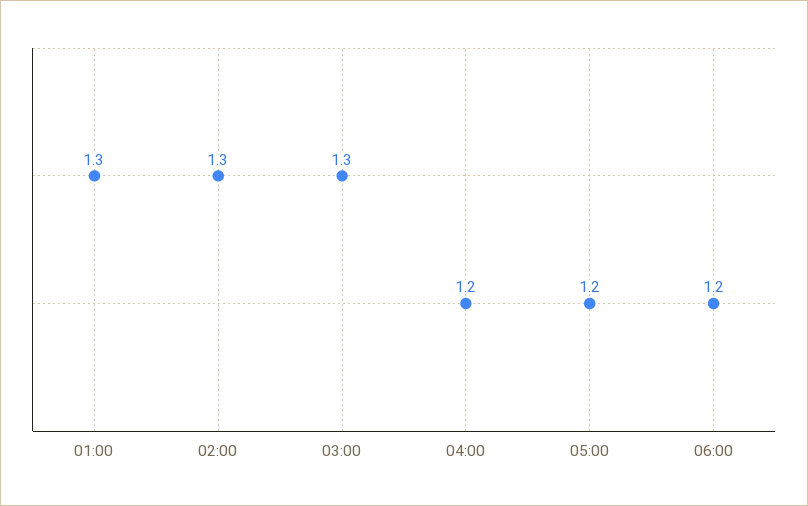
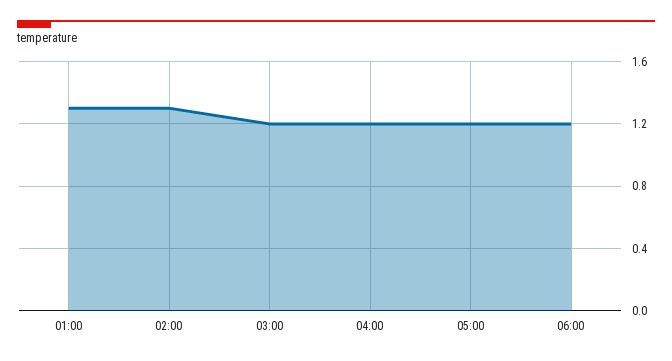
03:00: 1.3 -> 1.2

